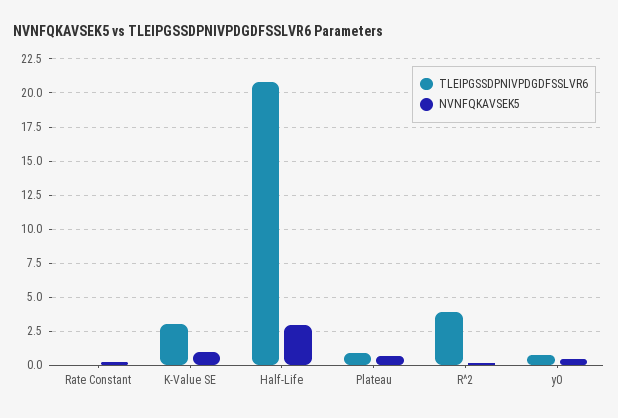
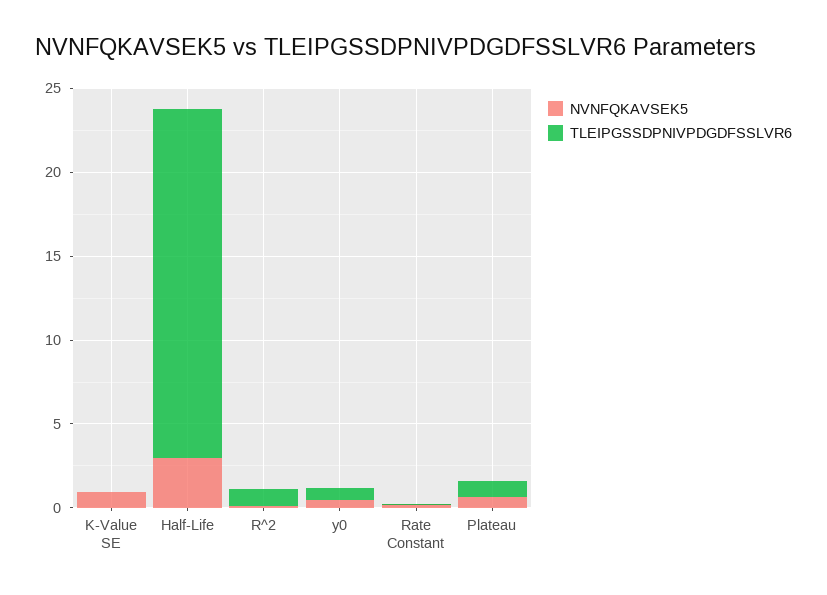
TLEIPGSSDPNIVPDGDFSSLVR6, K-Value SE: 3 -> 0
TLEIPGSSDPNIVPDGDFSSLVR6, R^2: 4 -> 1

